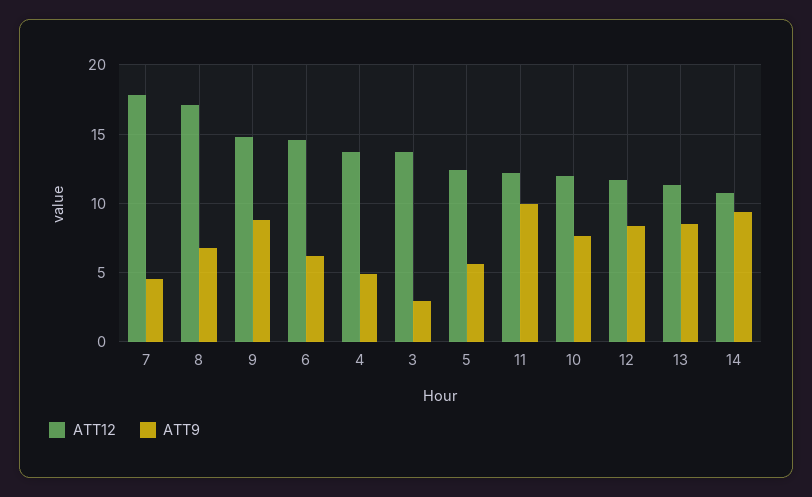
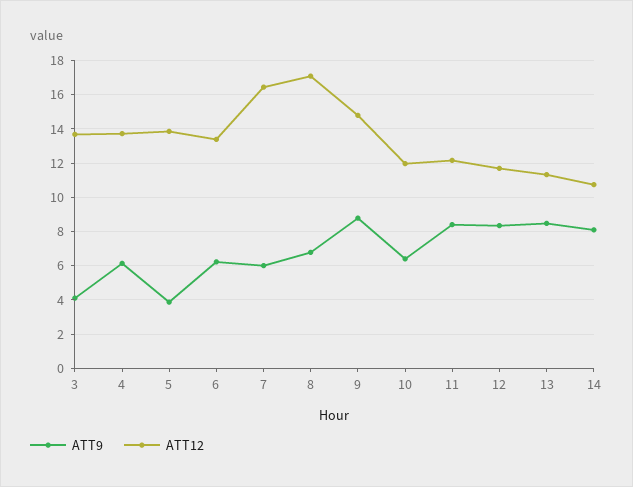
ATT12, 7: 18 -> 16.5
ATT9, 7: 4.5 -> 6
ATT12, 6: 14.5 -> 13.5
ATT9, 4: 5 -> 6
ATT9, 3: 3 -> 4
ATT12, 5: 12.5 -> 14
ATT9, 5: 5.5 -> 4
ATT9, 11: 10 -> 8.5
ATT9, 10: 7.5 -> 6.5
ATT9, 14: 9.5 -> 8

